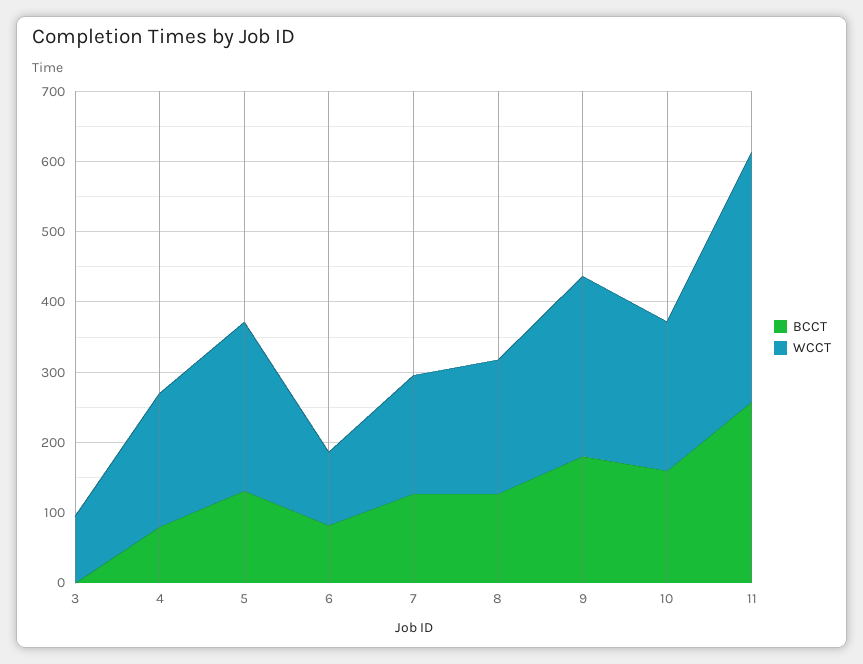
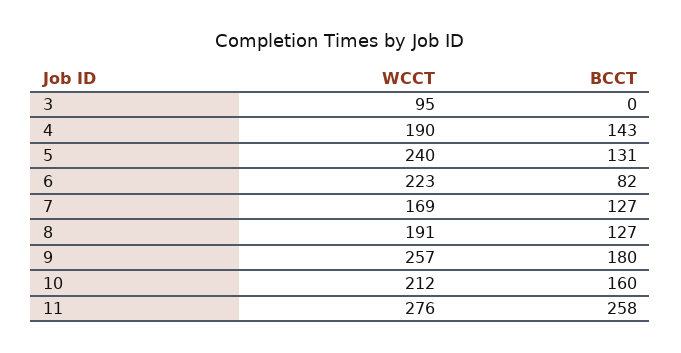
BCCT, 4: 80 -> 143
WCCT, 6: 100 -> 223
WCCT, 11: 360 -> 276

